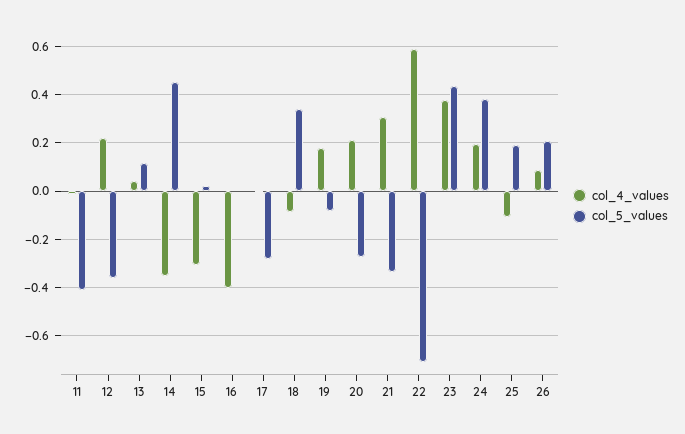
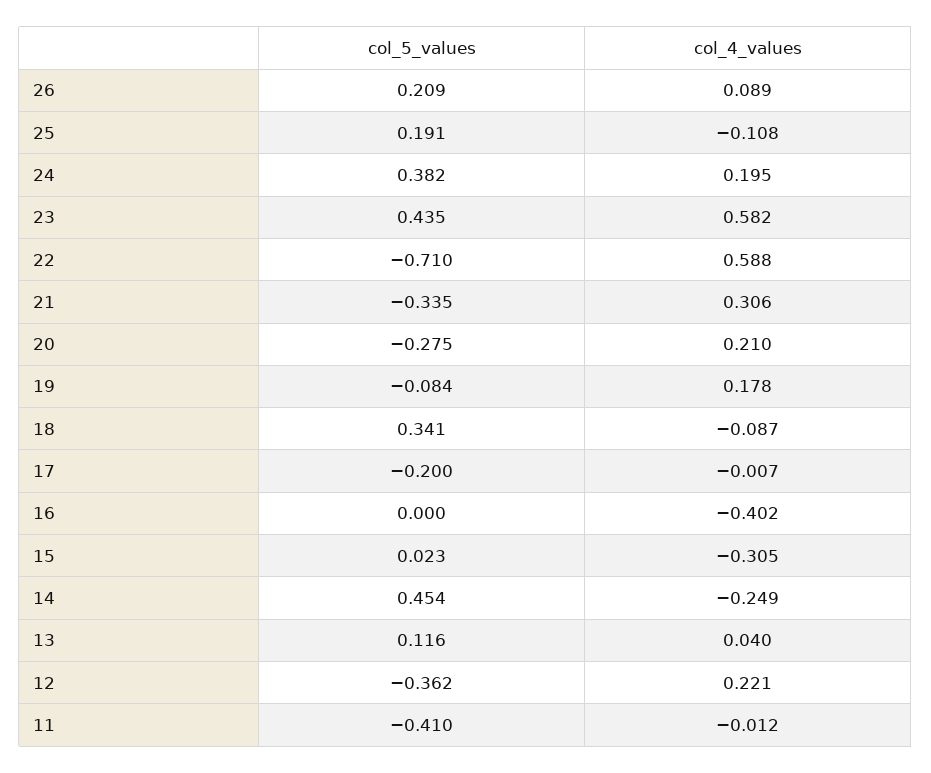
col_4_values, 14: -0.35 -> -0.249
col_5_values, 17: -0.275 -> -0.2
col_4_values, 23: 0.375 -> 0.582

